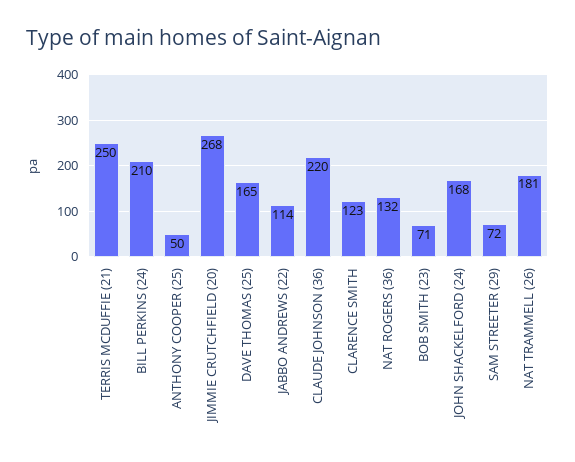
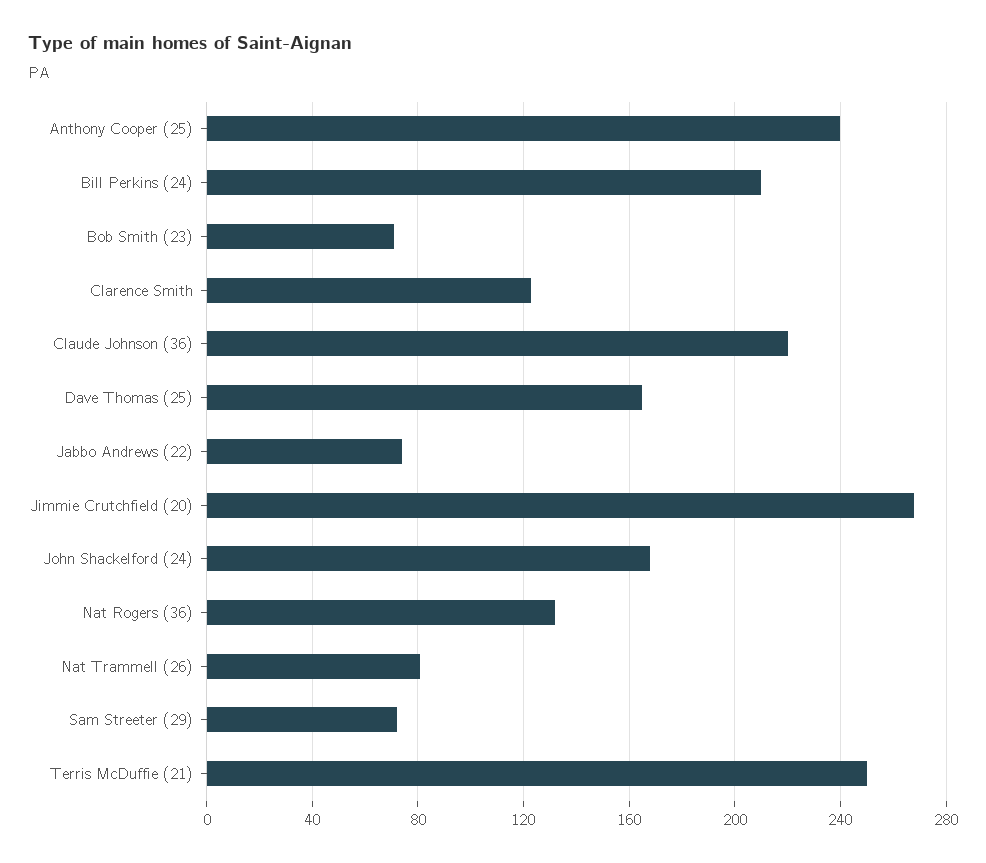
ANTHONY COOPER (25): 50 -> 240
JABBO ANDREWS (22): 114 -> 75
NAT TRAMMELL (26): 181 -> 80

